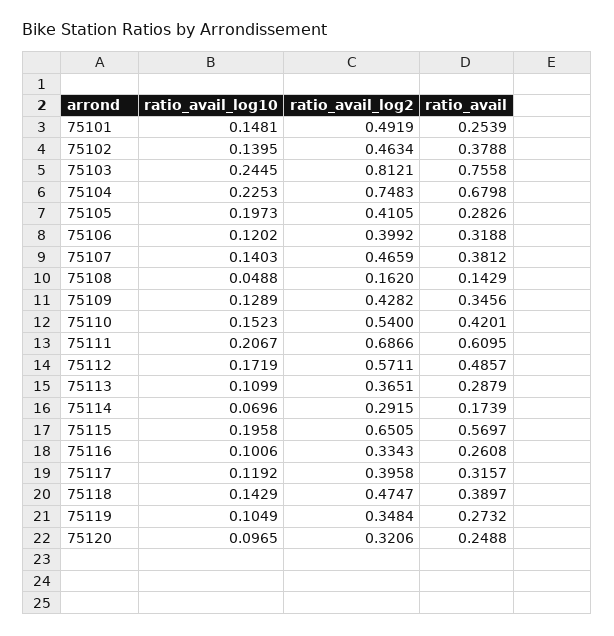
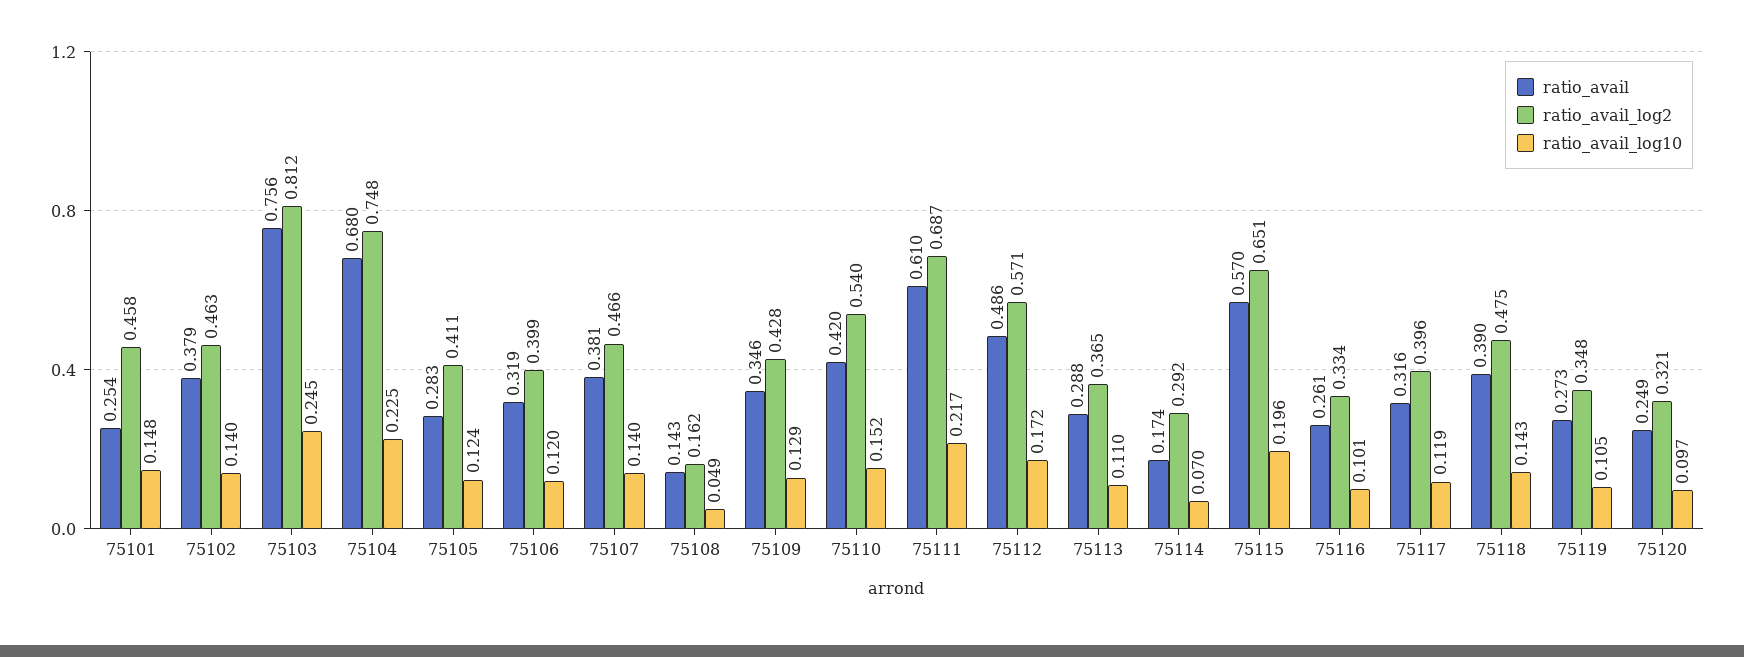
ratio_avail_log2, 75101: 0.4919 -> 0.458
ratio_avail_log10, 75105: 0.1973 -> 0.124
ratio_avail_log10, 75111: 0.2067 -> 0.217

